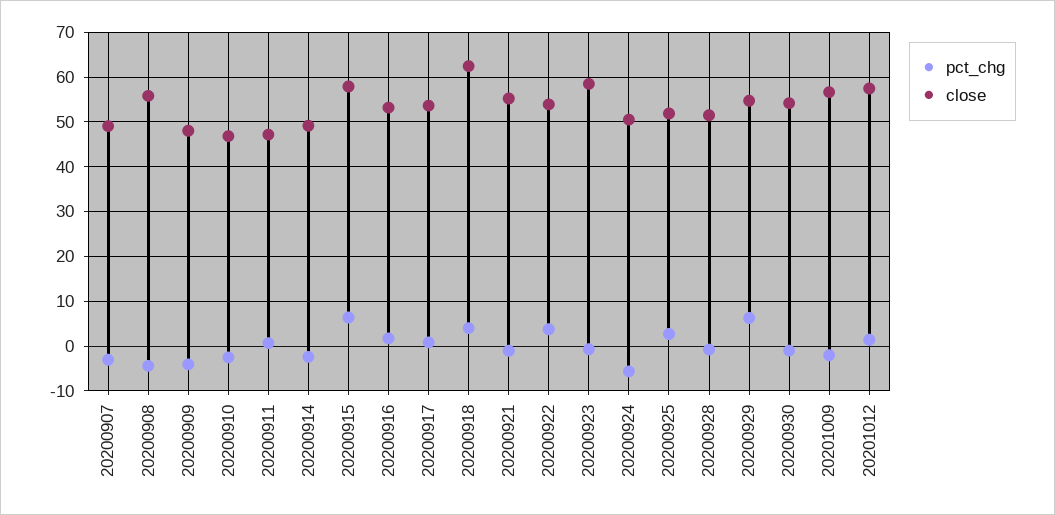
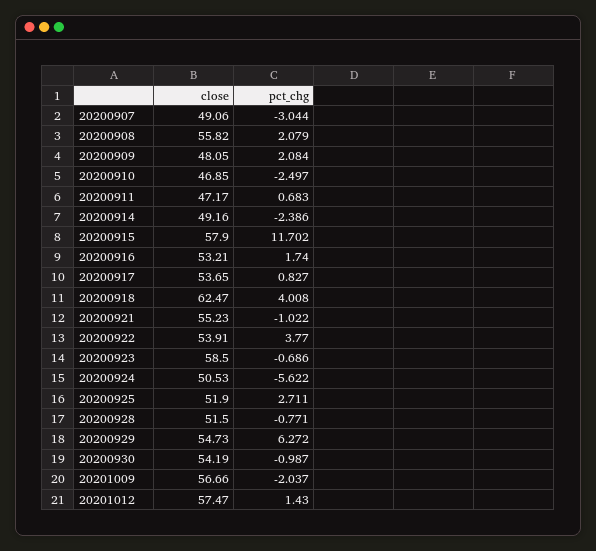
pct_chg, 20200908: -4 -> 2.079
pct_chg, 20200909: -4 -> 2.084
pct_chg, 20200915: 6 -> 11.702

